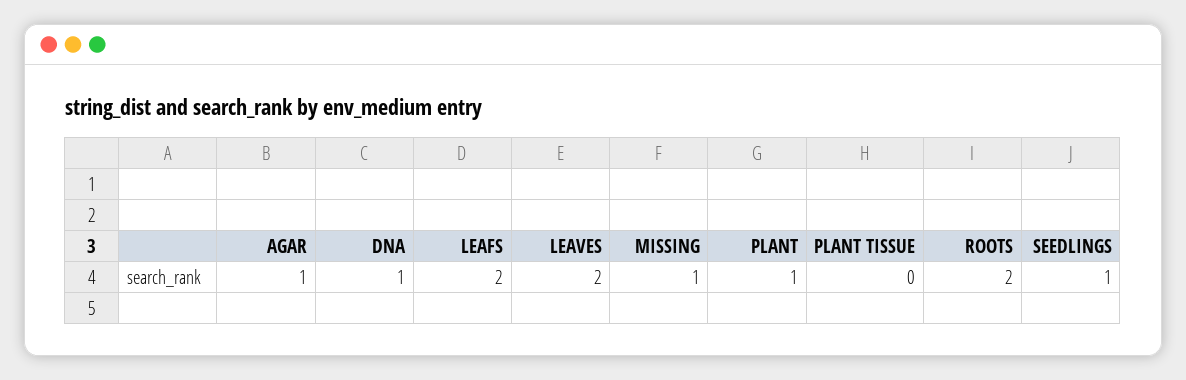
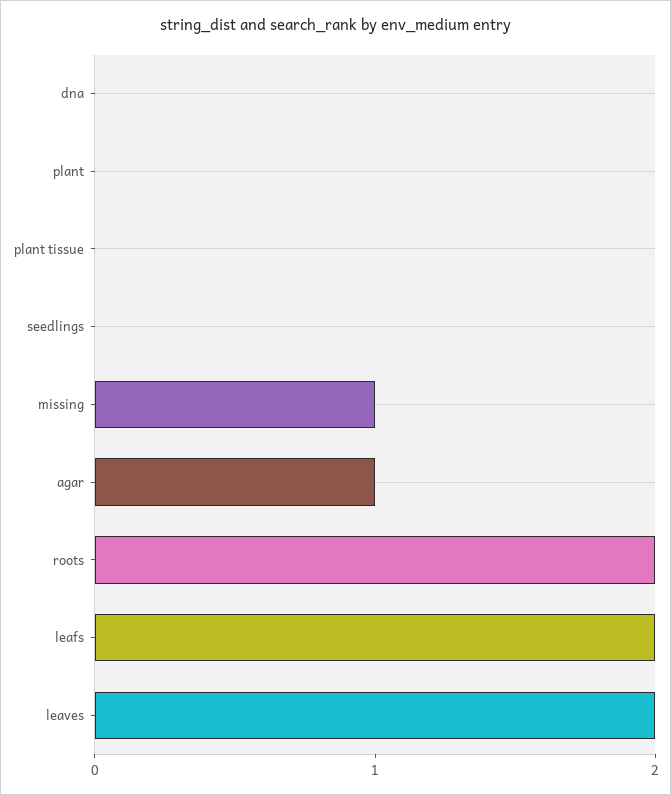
DNA: 1 -> 0
PLANT: 1 -> 0
SEEDLINGS: 1 -> 0

